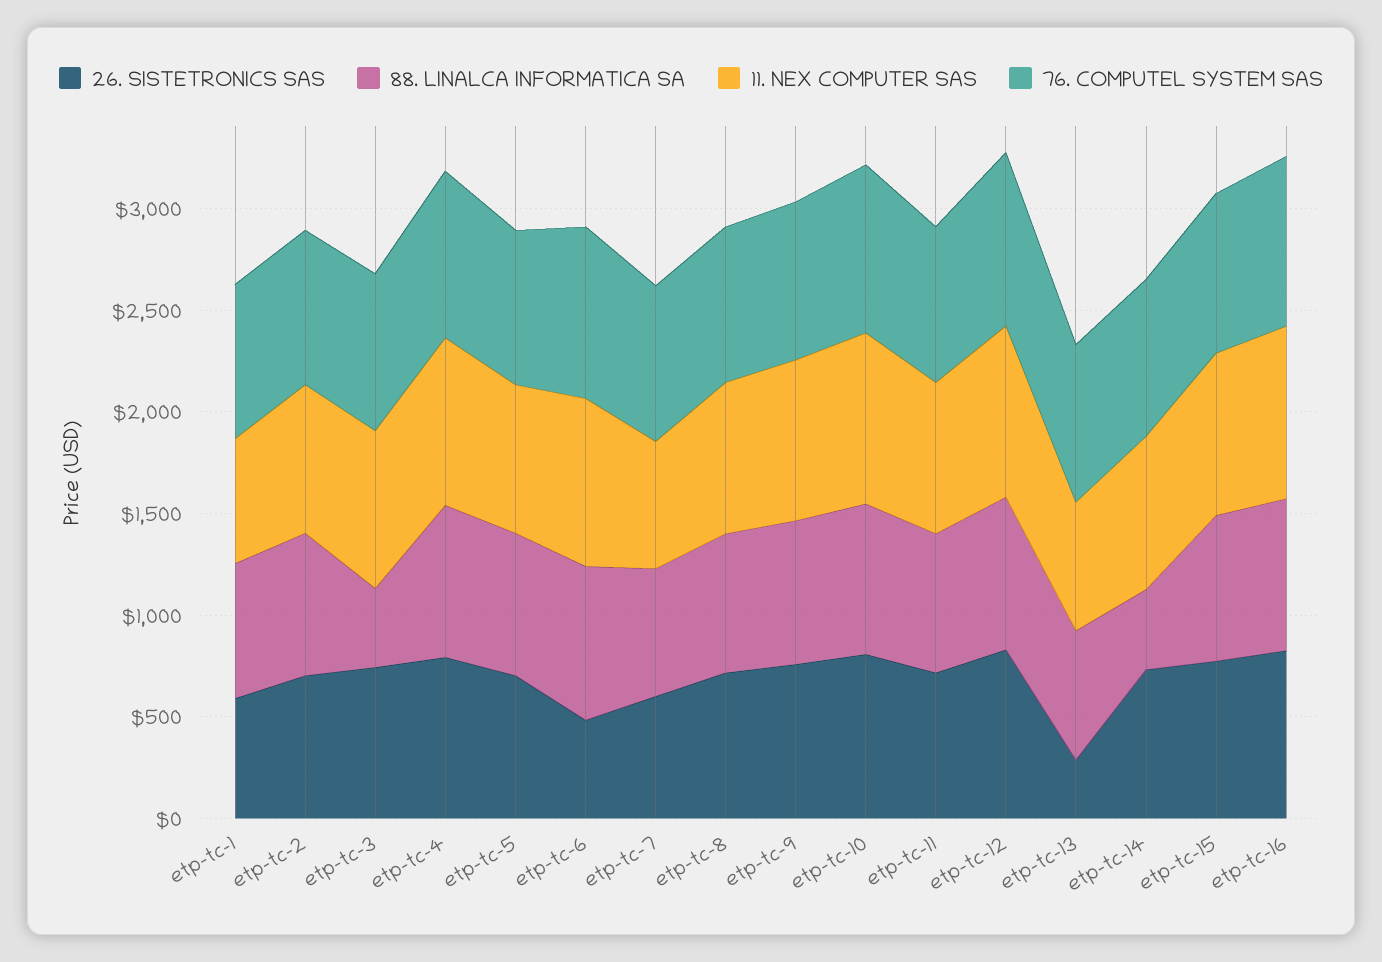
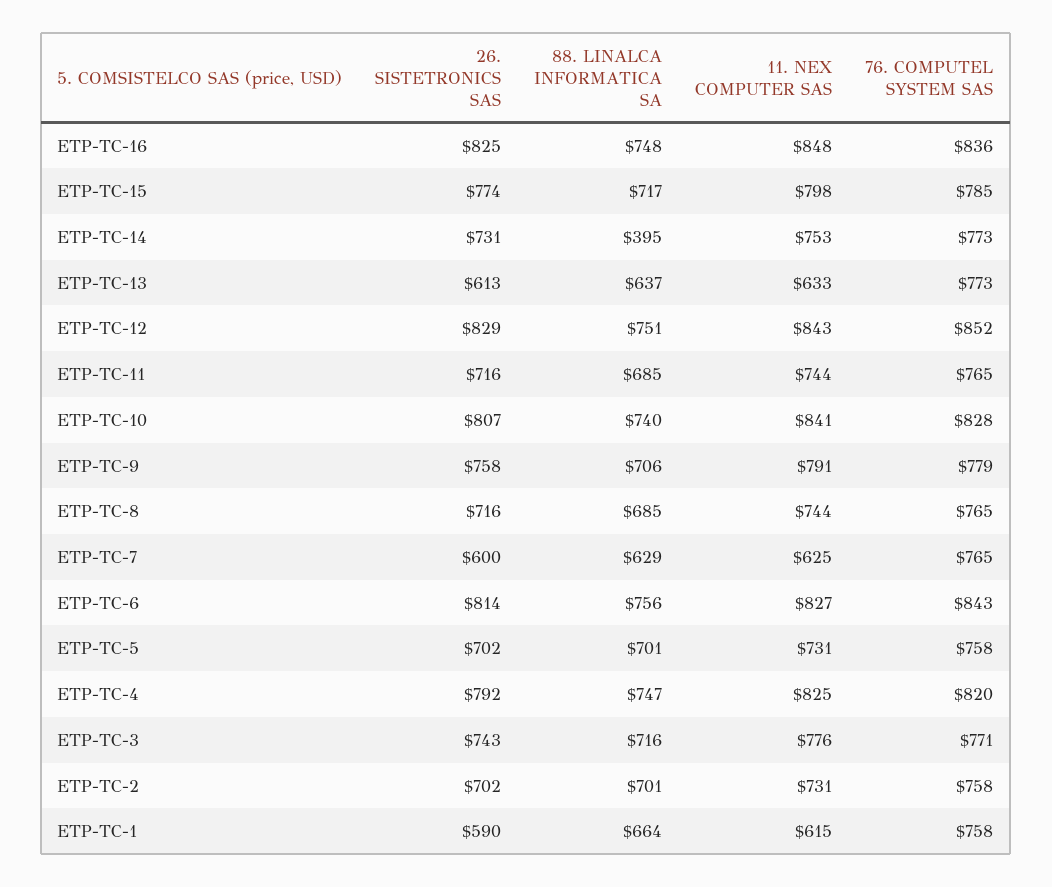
88. LINALCA INFORMATICA SA, etp-tc-3: 400 -> 716
26. SISTETRONICS SAS, etp-tc-6: 500 -> 814
26. SISTETRONICS SAS, etp-tc-13: 300 -> 613

